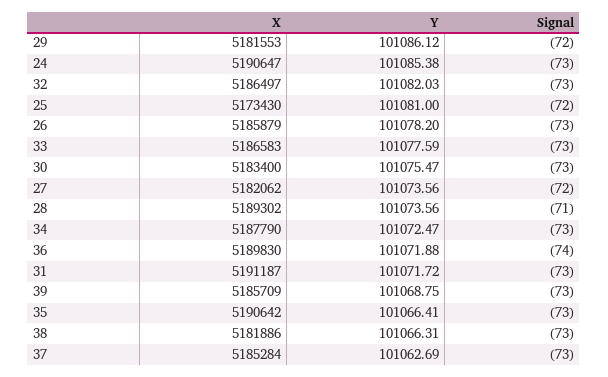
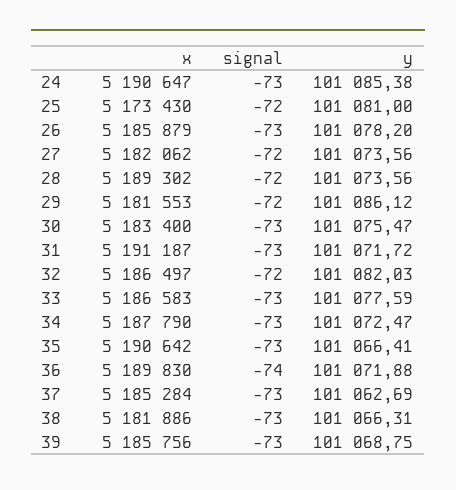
Signal, 32: -73 -> -72
Signal, 28: -71 -> -72
X, 39: 5185709 -> 5185756

